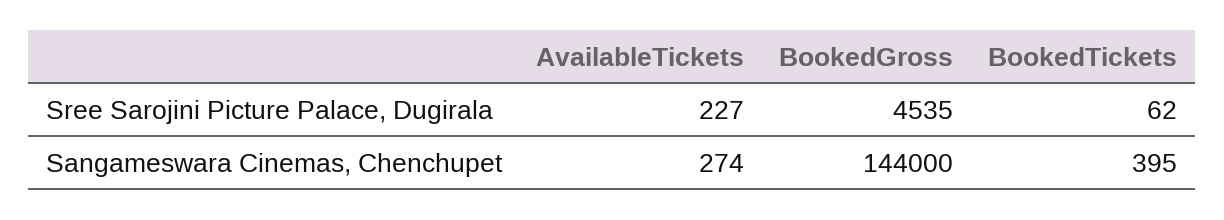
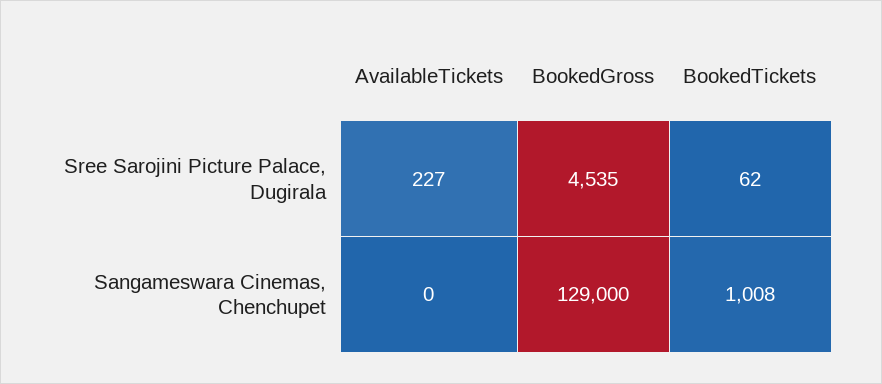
AvailableTickets, Sangameswara Cinemas, Chenchupet: 274 -> 0
BookedGross, Sangameswara Cinemas, Chenchupet: 144000 -> 129000
BookedTickets, Sangameswara Cinemas, Chenchupet: 395 -> 1008

